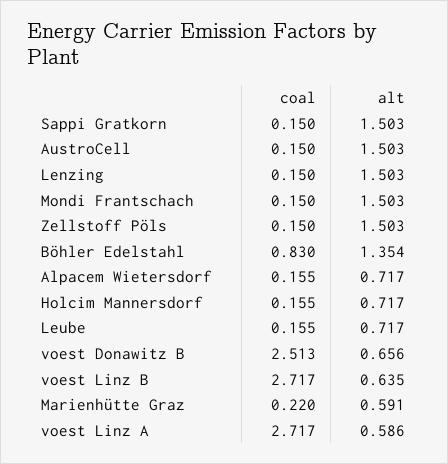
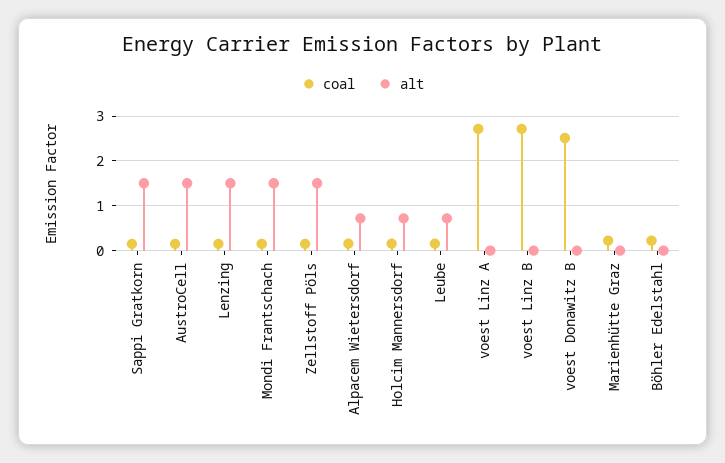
coal, Böhler Edelstahl: 0.83 -> 0.2
alt, Böhler Edelstahl: 1.354 -> 0
alt, voest Donawitz B: 0.656 -> 0
alt, voest Linz B: 0.635 -> 0
alt, Marienhütte Graz: 0.591 -> 0
alt, voest Linz A: 0.586 -> 0

